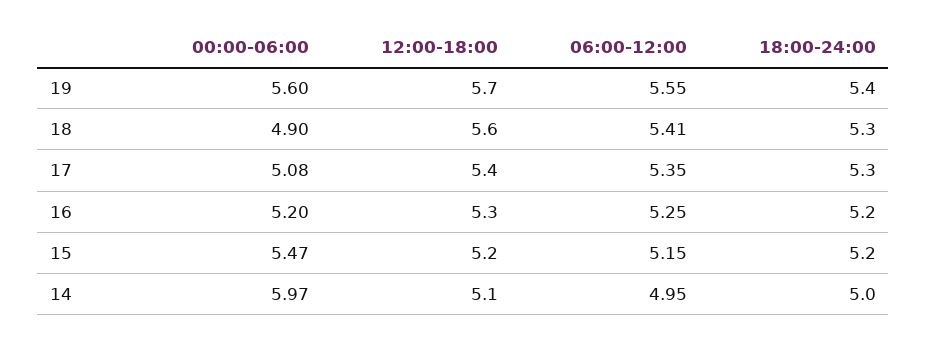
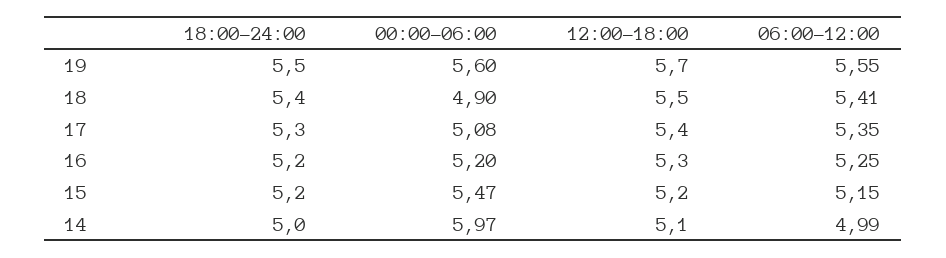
18:00-24:00, 19: 5.4 -> 5.5
12:00-18:00, 18: 5.6 -> 5.5
18:00-24:00, 18: 5.3 -> 5.4
06:00-12:00, 14: 4.95 -> 4.99

